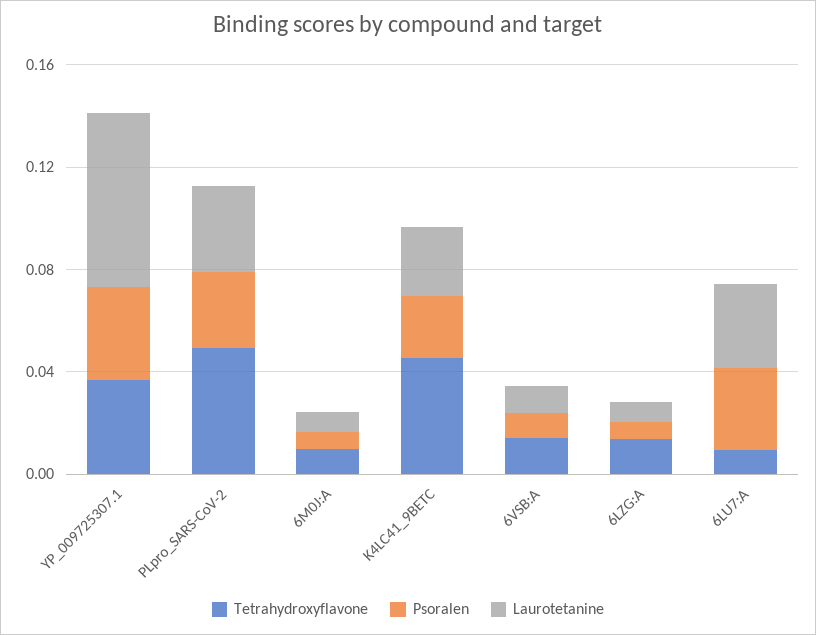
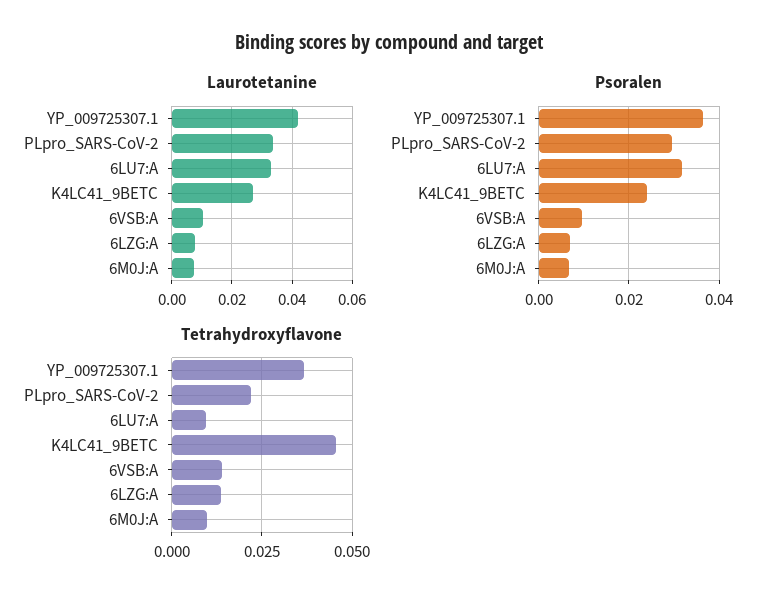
Laurotetanine, YP_009725307.1: 0.07 -> 0.042
Tetrahydroxyflavone, PLpro_SARS-CoV-2: 0.05 -> 0.0225

